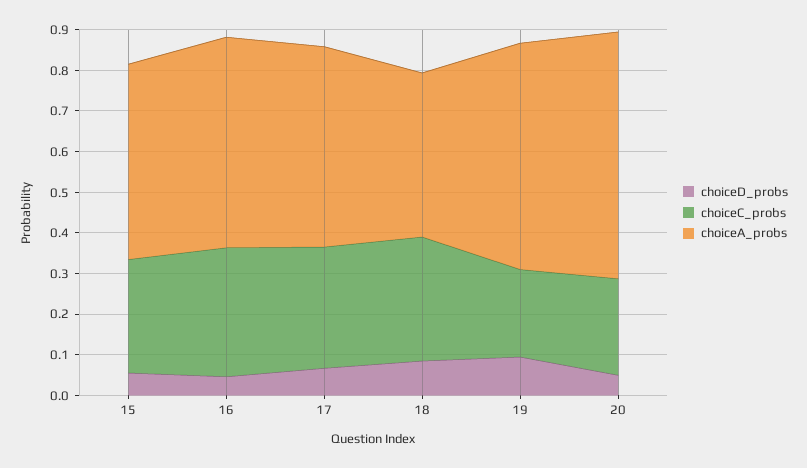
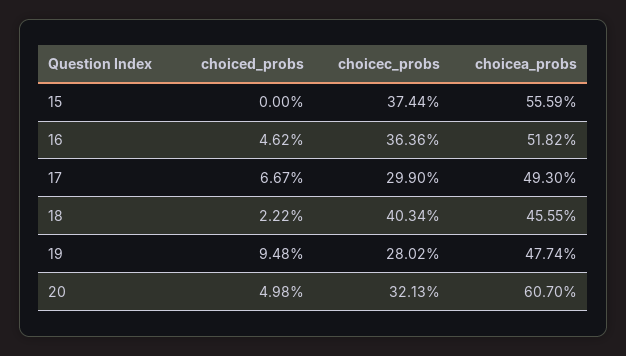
choiceD_probs, 15: 0.06 -> 0
choiceC_probs, 15: 0.28 -> 0.3744
choiceA_probs, 15: 0.48 -> 0.5559
choiceC_probs, 16: 0.32 -> 0.3636
choiceD_probs, 18: 0.08 -> 0.0222
choiceC_probs, 18: 0.3 -> 0.4034
choiceA_probs, 18: 0.4 -> 0.4555
choiceC_probs, 19: 0.22 -> 0.2802
choiceA_probs, 19: 0.56 -> 0.4774
choiceC_probs, 20: 0.24 -> 0.3213

